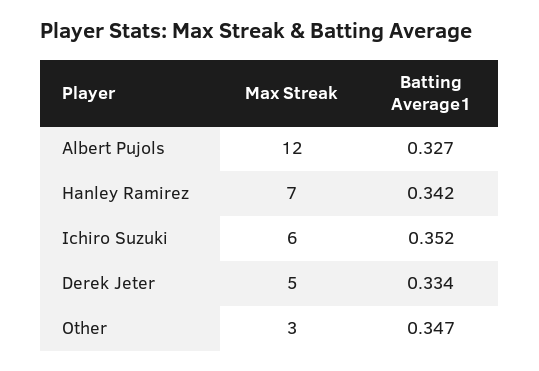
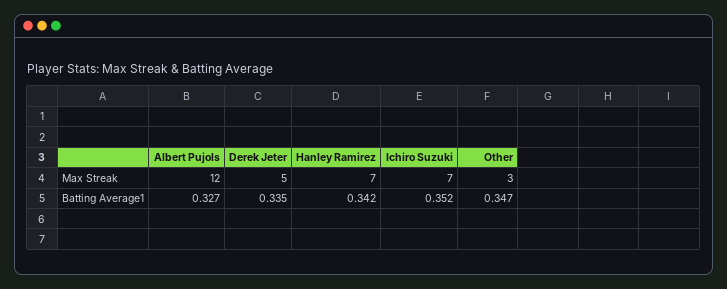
Max Streak, Ichiro Suzuki: 6 -> 7
Batting Average1, Derek Jeter: 0.334 -> 0.335

